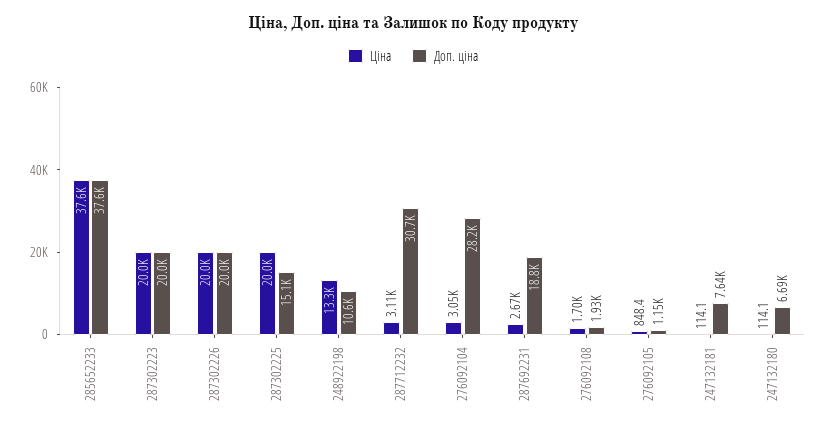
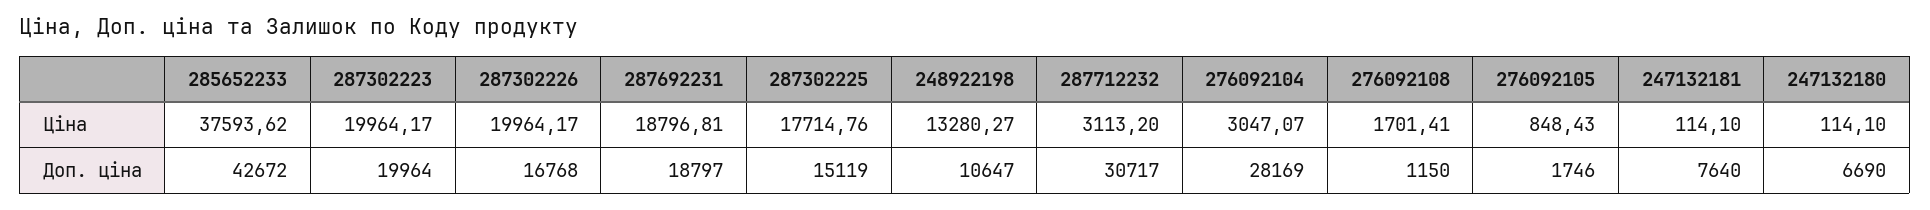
Доп. ціна, 285652233: 37600 -> 42672
Доп. ціна, 287302226: 20000 -> 16768
Ціна, 287302225: 20000 -> 17714.76
Ціна, 287692231: 2670 -> 18796.81
Доп. ціна, 276092108: 1930 -> 1150
Доп. ціна, 276092105: 1150 -> 1746

